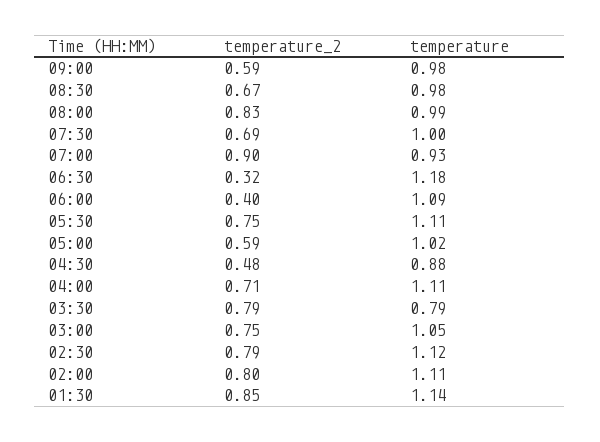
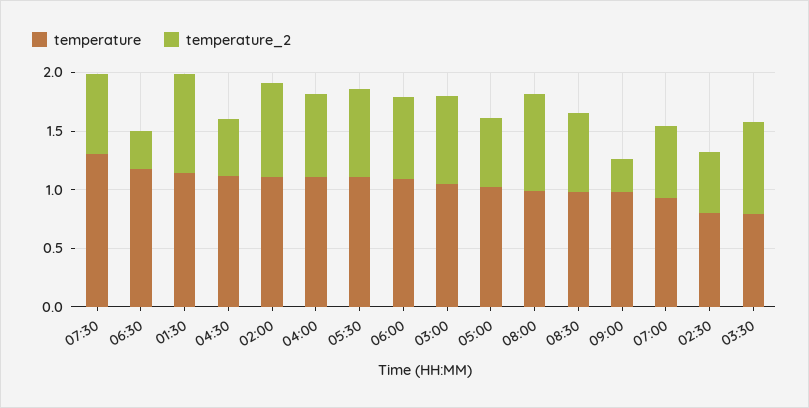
temperature_2, 09:00: 0.59 -> 0.3
temperature, 07:30: 1 -> 1.3
temperature_2, 07:00: 0.9 -> 0.6
temperature_2, 06:00: 0.4 -> 0.7
temperature, 04:30: 0.88 -> 1.1
temperature_2, 02:30: 0.79 -> 0.5
temperature, 02:30: 1.12 -> 0.8

